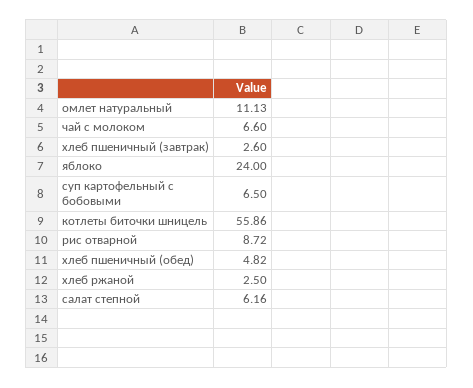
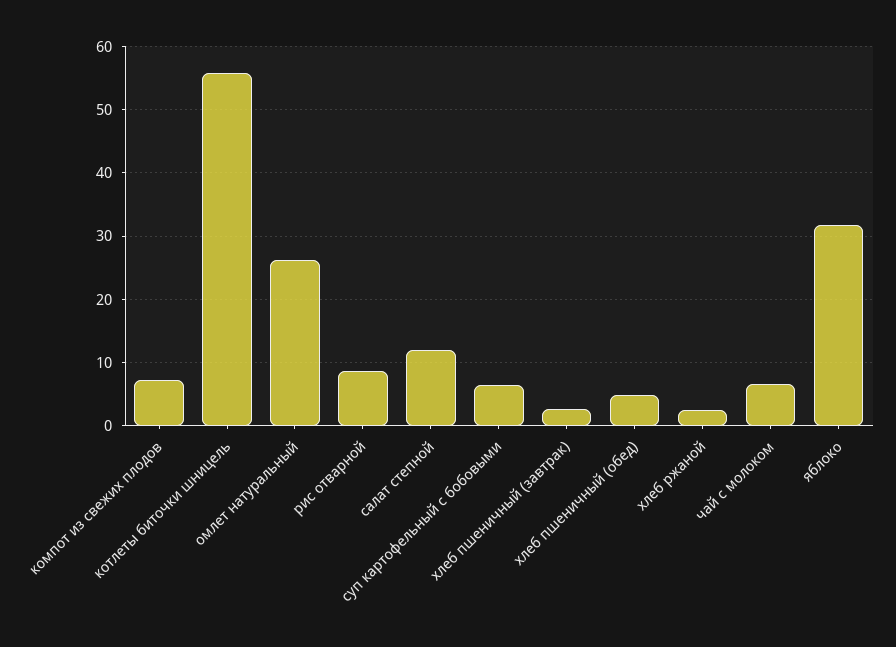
омлет натуральный: 11.13 -> 26
яблоко: 24 -> 32
салат степной: 6.16 -> 12
компот из свежих плодов: none -> 7

